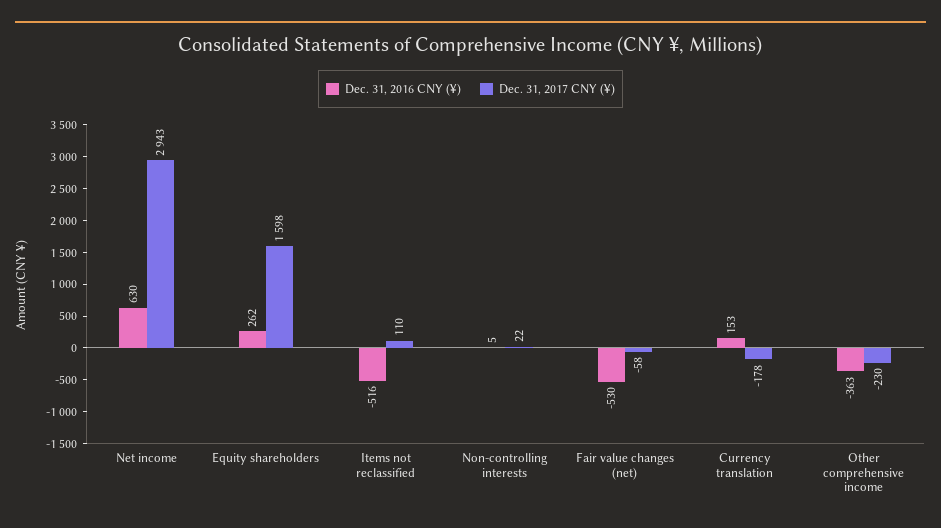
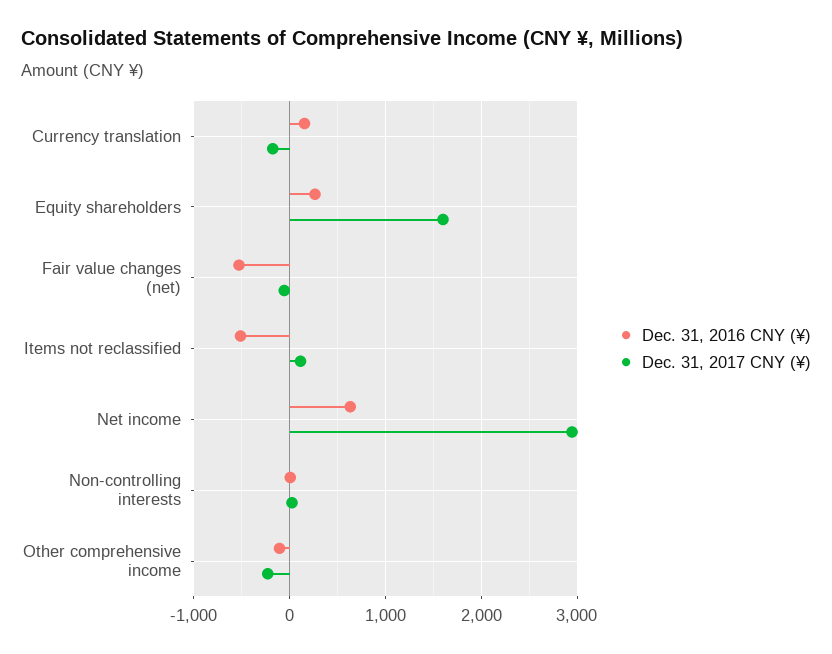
Dec. 31, 2016 CNY (¥), Other comprehensive income: -363 -> -100

